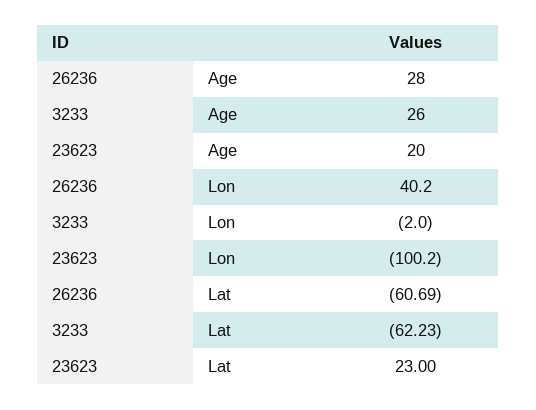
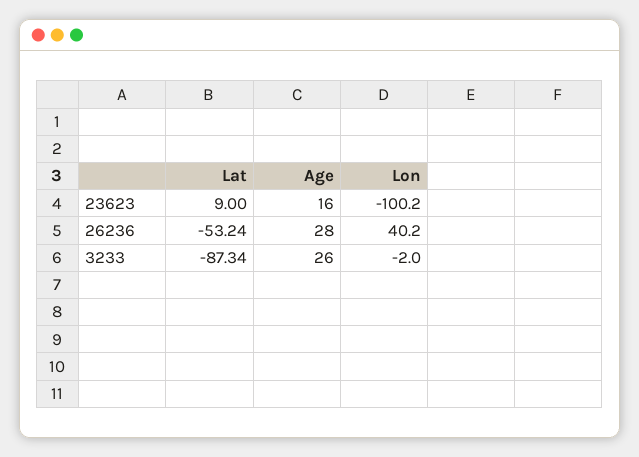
23623, Age: 20 -> 16
26236, Lat: -60.69 -> -53.24
3233, Lat: -62.23 -> -87.34
23623, Lat: 23 -> 9

